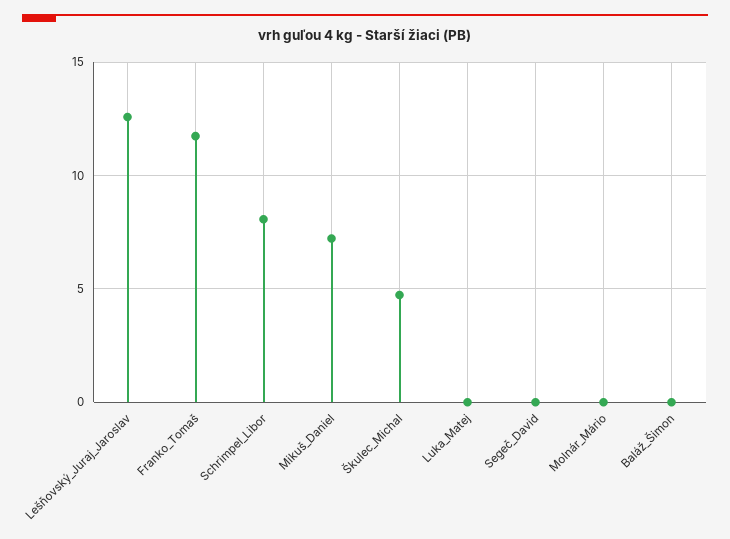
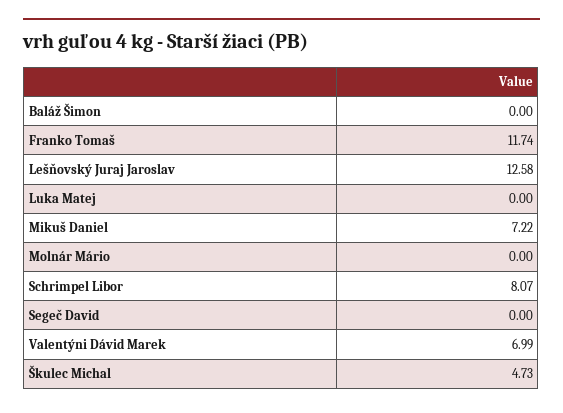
Valentýni Dávid Marek: none -> 6.99

